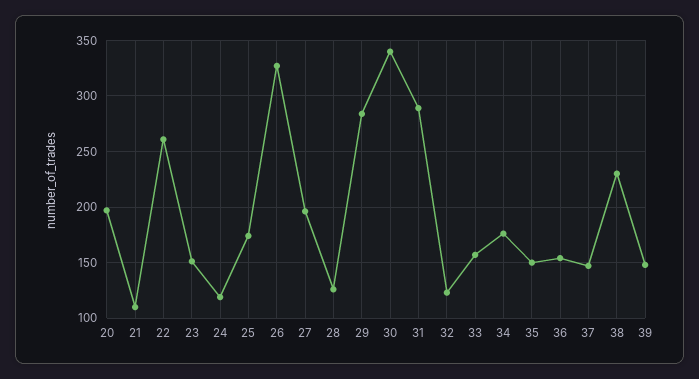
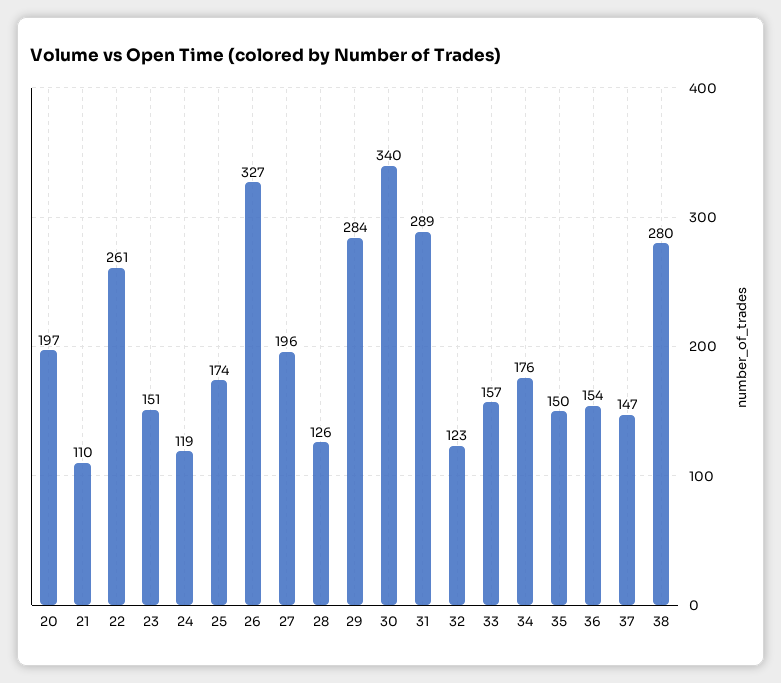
38: 230 -> 280
39: 150 -> none

